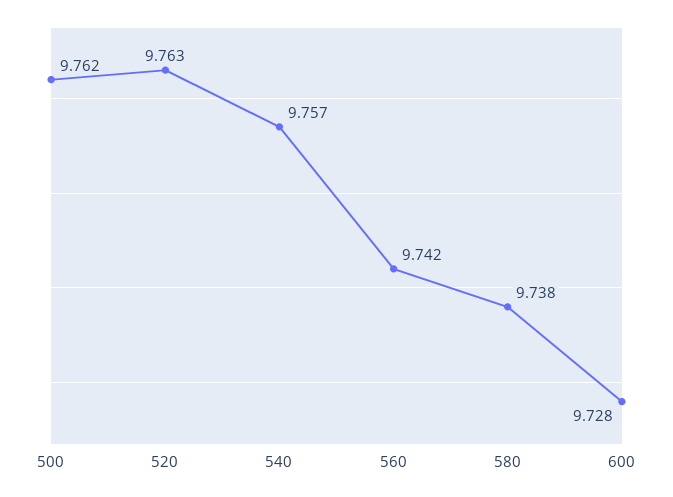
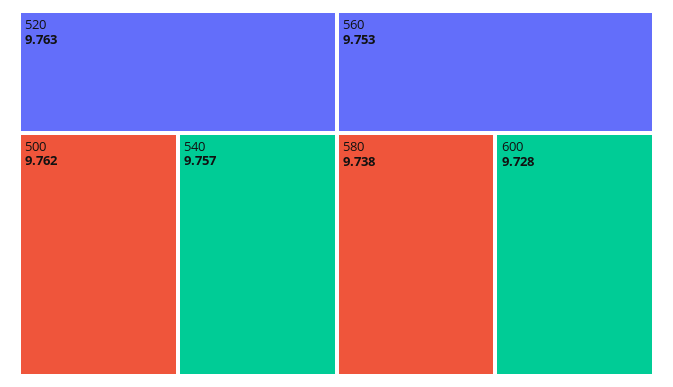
560: 9.742 -> 9.753

